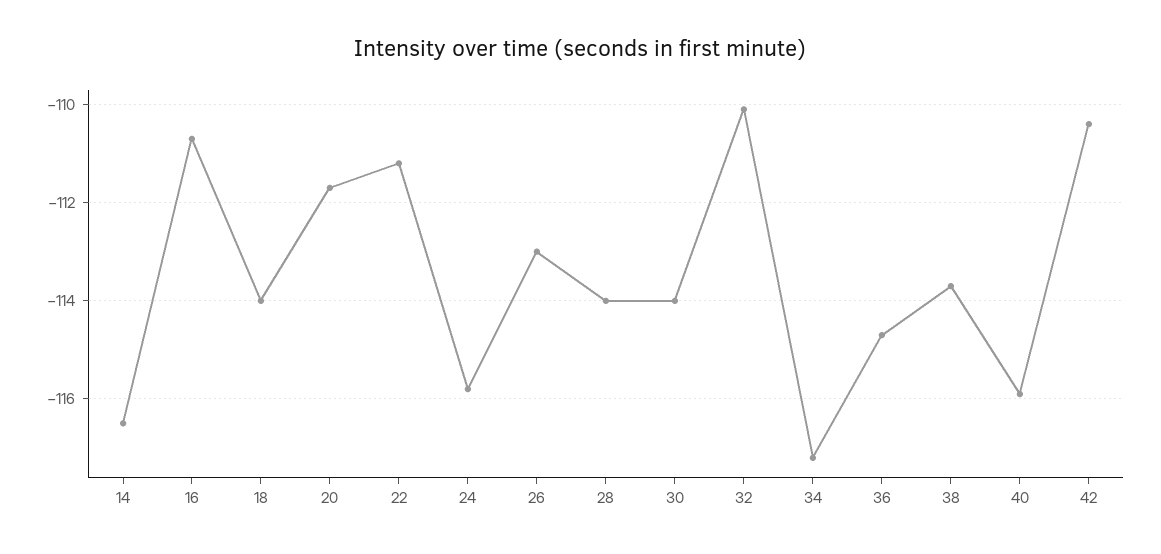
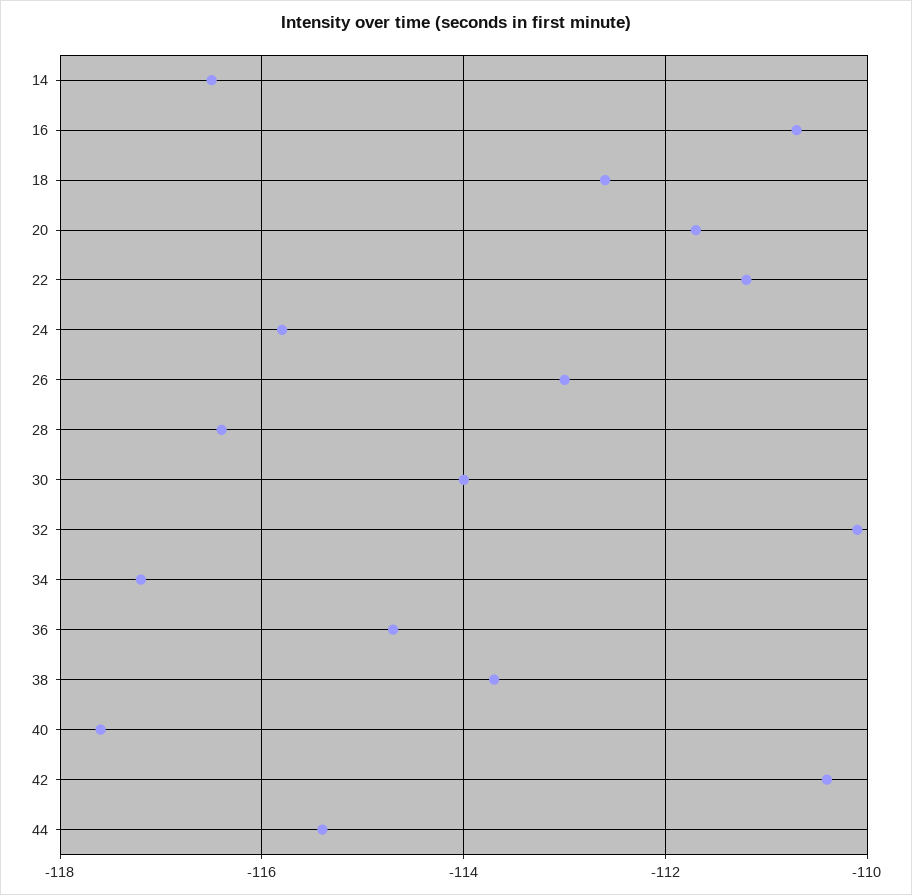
18: -114 -> -112.5
28: -114 -> -116.5
40: -116 -> -117.5
44: none -> -115.5

